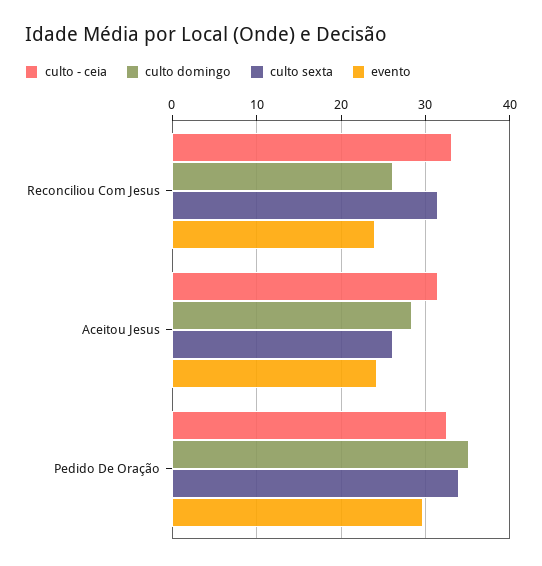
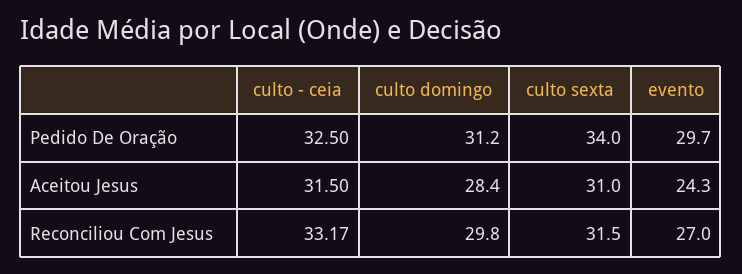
culto domingo, Reconciliou Com Jesus: 26 -> 29.8
evento, Reconciliou Com Jesus: 24 -> 27
culto sexta, Aceitou Jesus: 26 -> 31
culto domingo, Pedido De Oração: 35 -> 31.2

